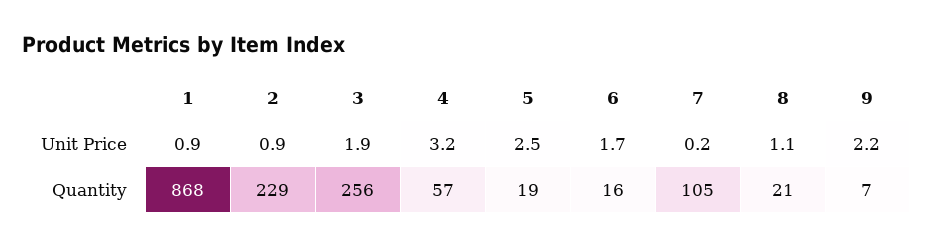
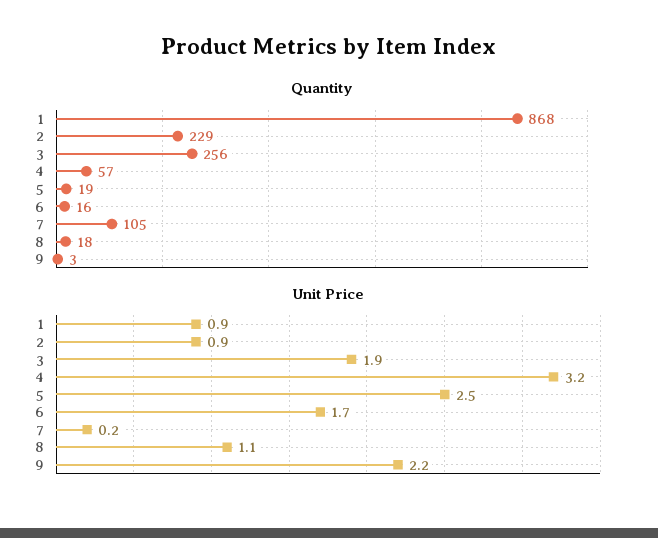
Quantity, 8: 21 -> 18
Quantity, 9: 7 -> 3

